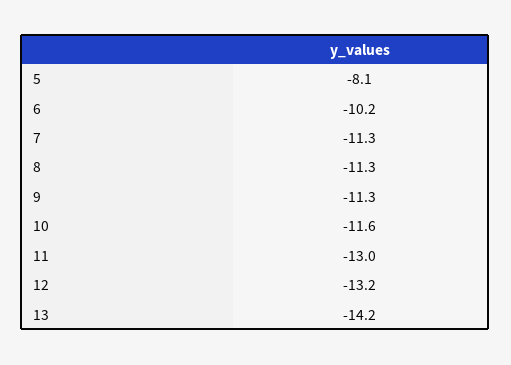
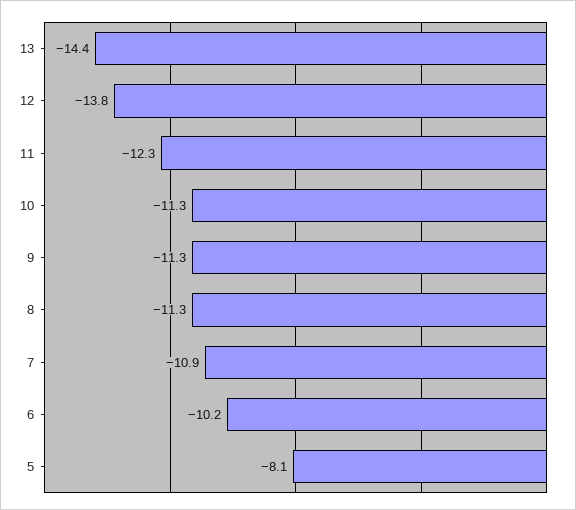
7: -11.3 -> -10.9
10: -11.6 -> -11.3
11: -13 -> -12.3
12: -13.2 -> -13.8
13: -14.2 -> -14.4

